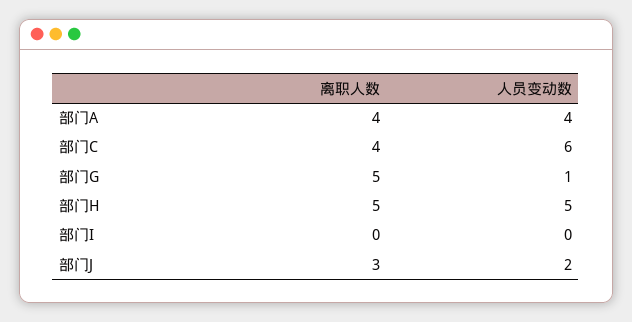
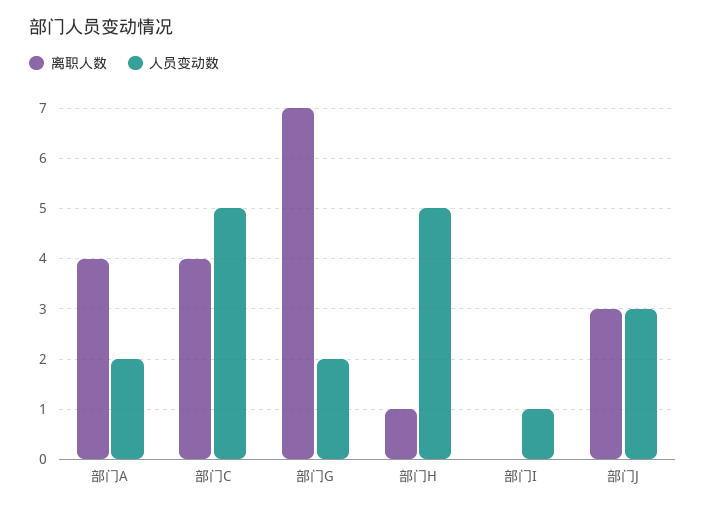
人员变动数, 部门A: 4 -> 2
人员变动数, 部门C: 6 -> 5
离职人数, 部门G: 5 -> 7
人员变动数, 部门G: 1 -> 2
离职人数, 部门H: 5 -> 1
人员变动数, 部门I: 0 -> 1
人员变动数, 部门J: 2 -> 3

